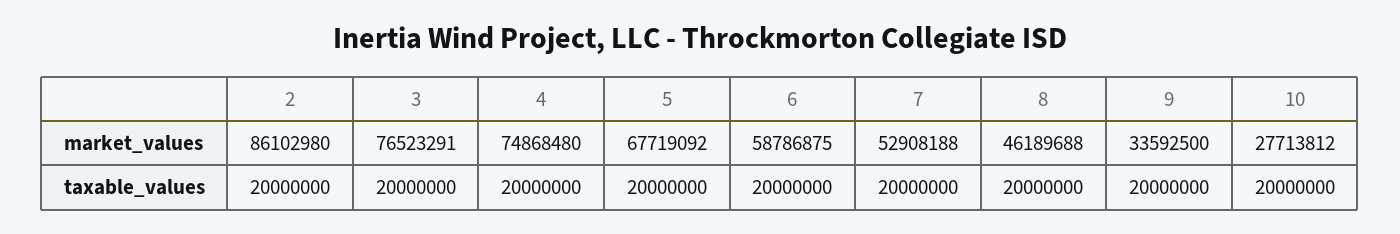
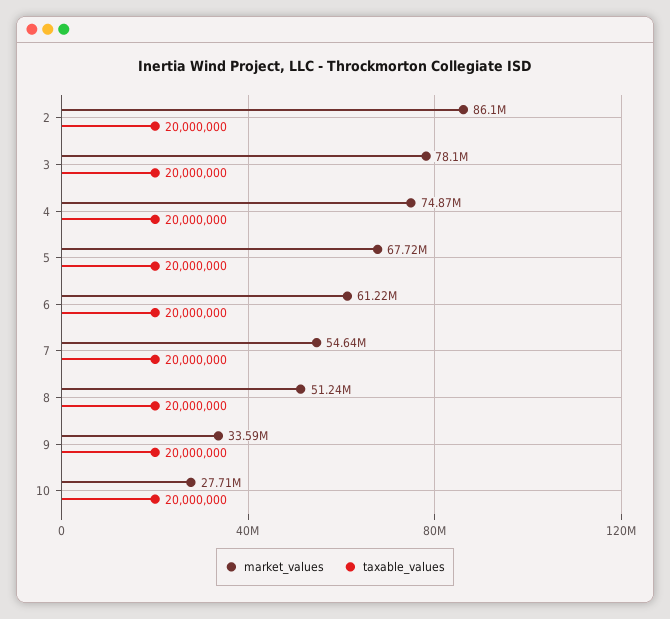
market_values, 3: 76523291 -> 78100000
market_values, 6: 58786875 -> 61220000
market_values, 7: 52908188 -> 54640000
market_values, 8: 46189688 -> 51240000

